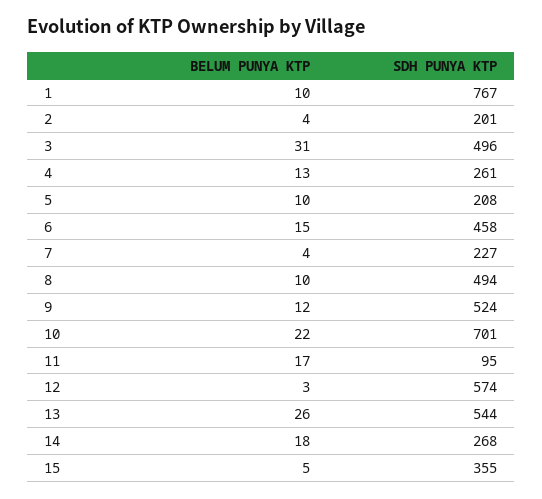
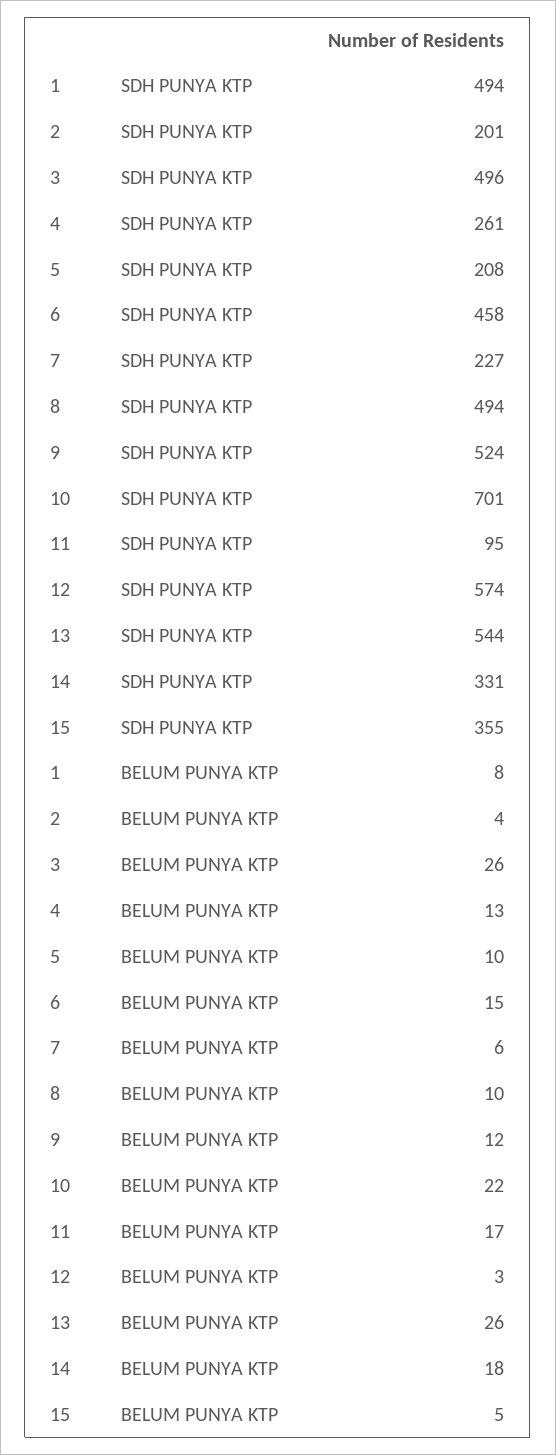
BELUM PUNYA KTP, 1: 10 -> 8
SDH PUNYA KTP, 1: 767 -> 494
BELUM PUNYA KTP, 3: 31 -> 26
BELUM PUNYA KTP, 7: 4 -> 6
SDH PUNYA KTP, 14: 268 -> 331

